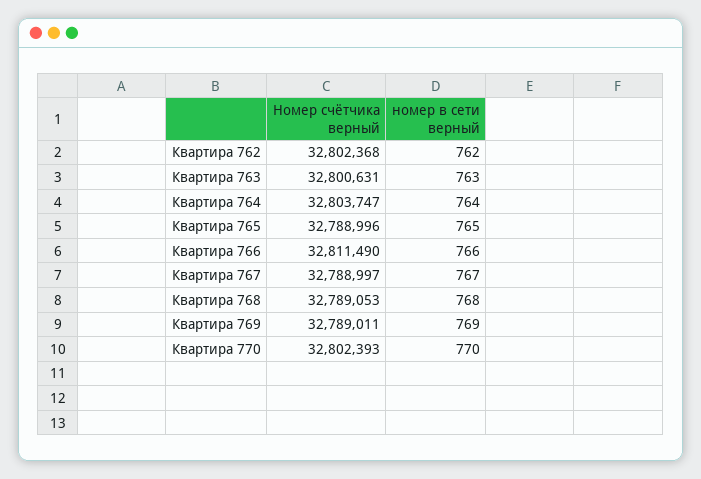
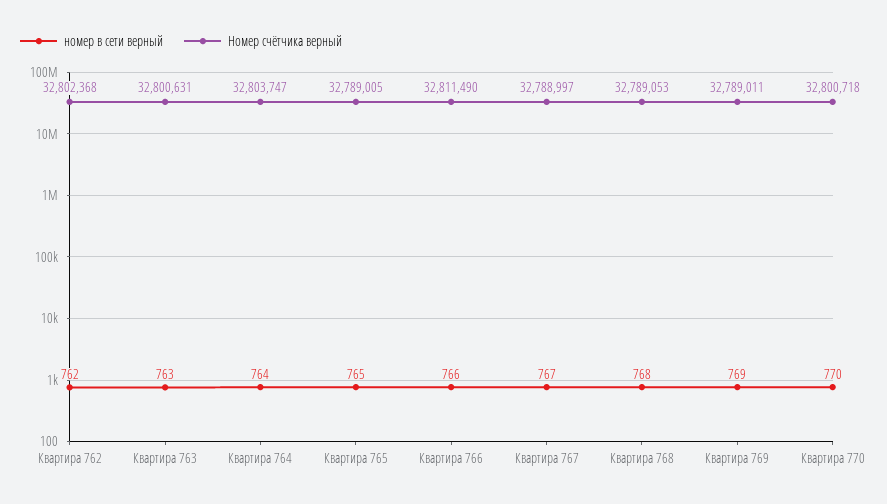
Номер счётчика верный, Квартира 765: 32788996 -> 32789005
Номер счётчика верный, Квартира 770: 32802393 -> 32800718

